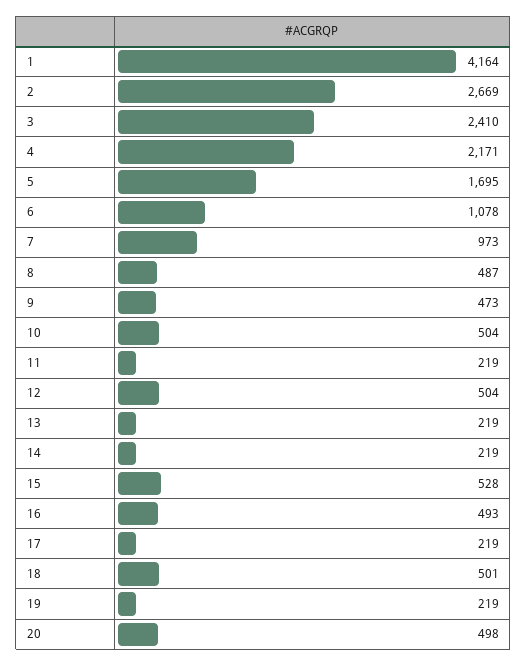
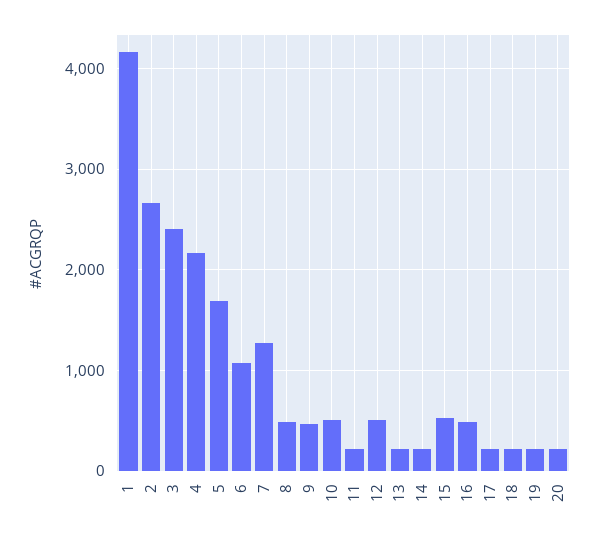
7: 973 -> 1300
18: 501 -> 200
20: 498 -> 200

